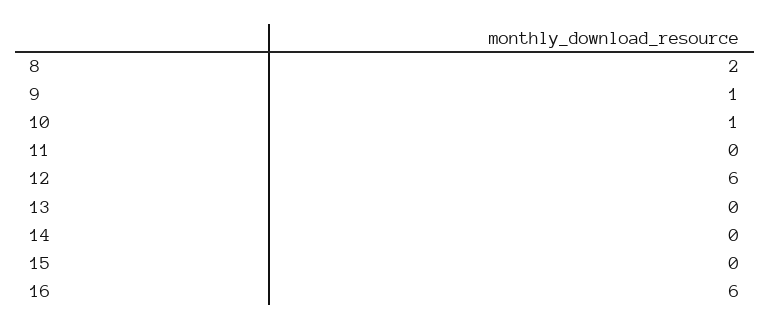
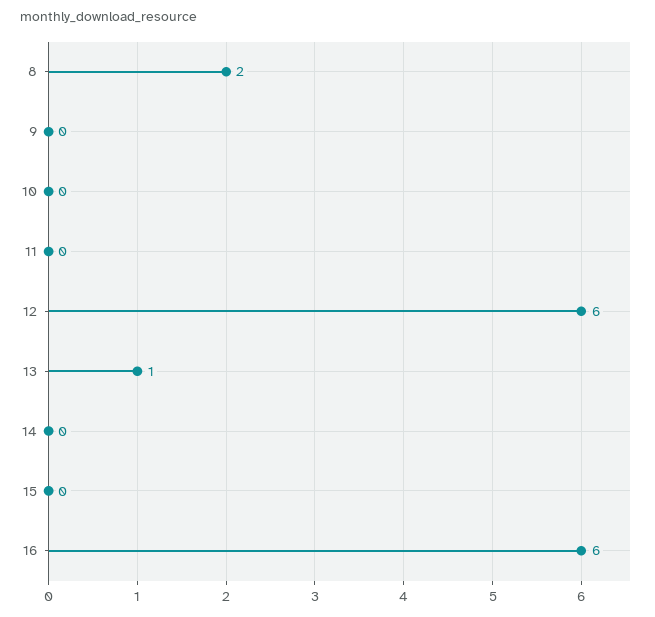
9: 1 -> 0
10: 1 -> 0
13: 0 -> 1

